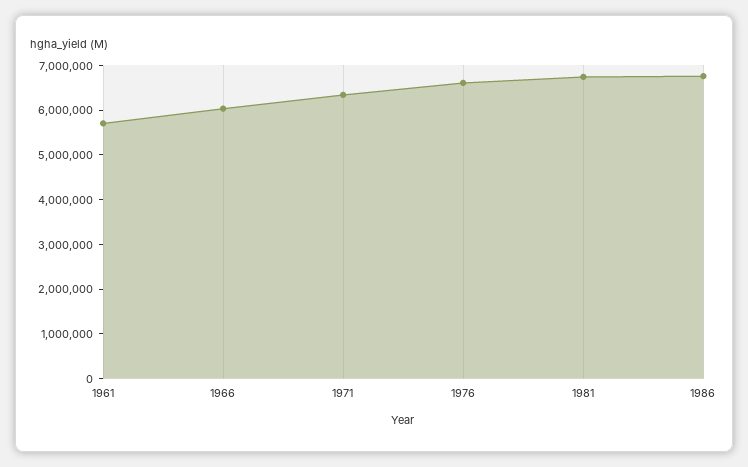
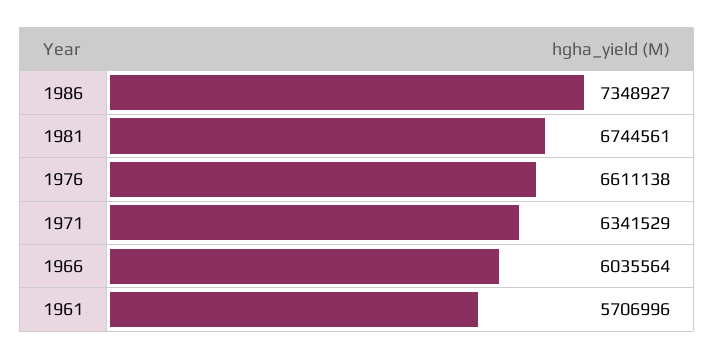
1986: 6800000 -> 7348927

